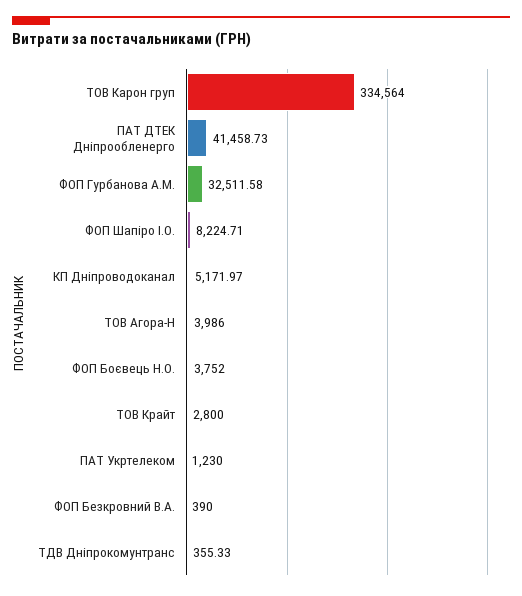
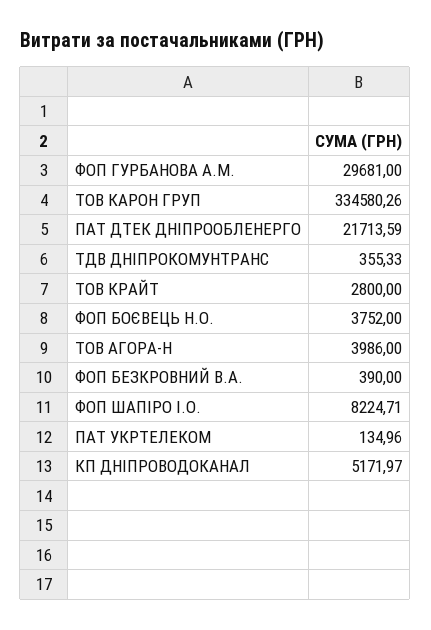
ТОВ Карон груп: 334564 -> 334580.26
ПАТ ДТЕК Дніпрообленерго: 41458.73 -> 21713.59
ФОП Гурбанова А.М.: 32511.58 -> 29681
ПАТ Укртелеком: 1230 -> 134.96

